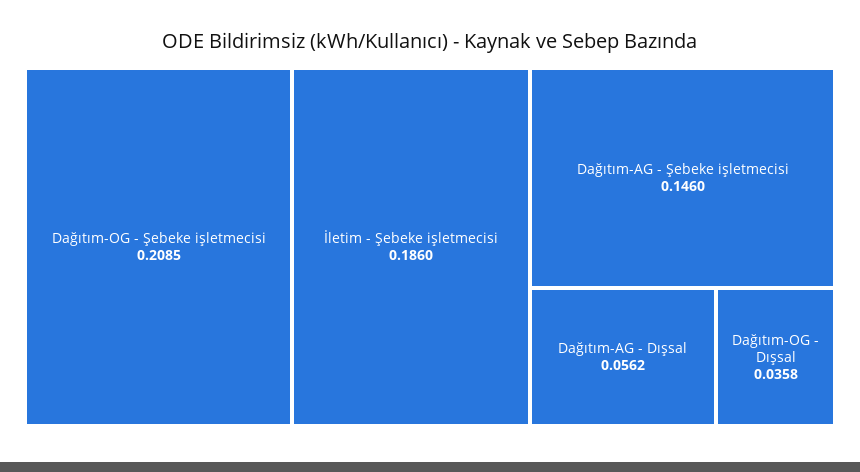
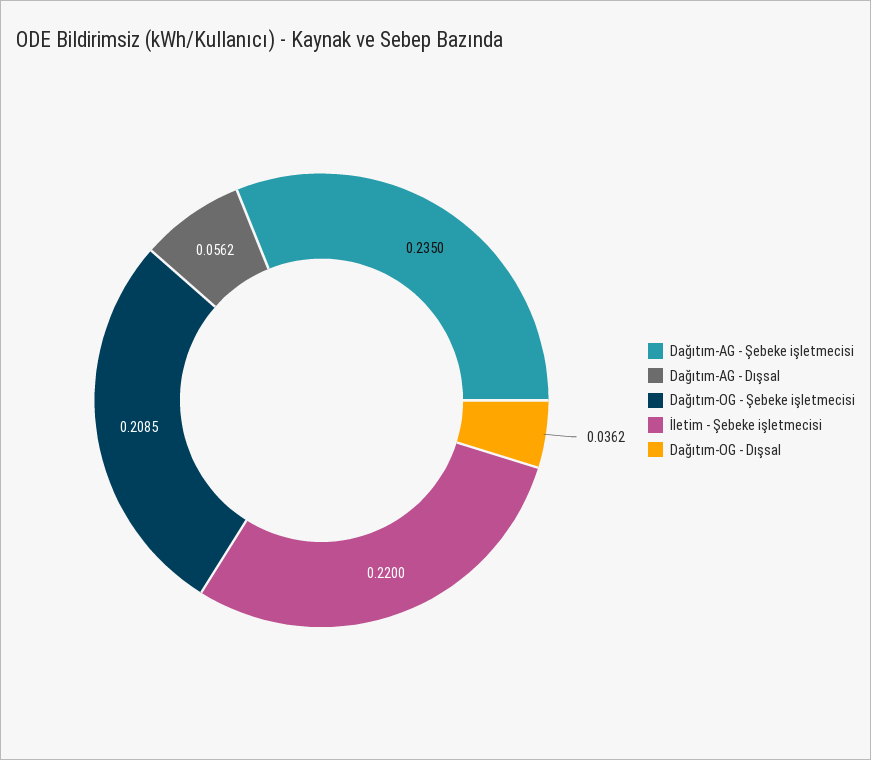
İletim - Şebeke işletmecisi: 0.186 -> 0.22
Dağıtım-AG - Şebeke işletmecisi: 0.146 -> 0.235
Dağıtım-OG - Dışsal: 0.0358 -> 0.0362

